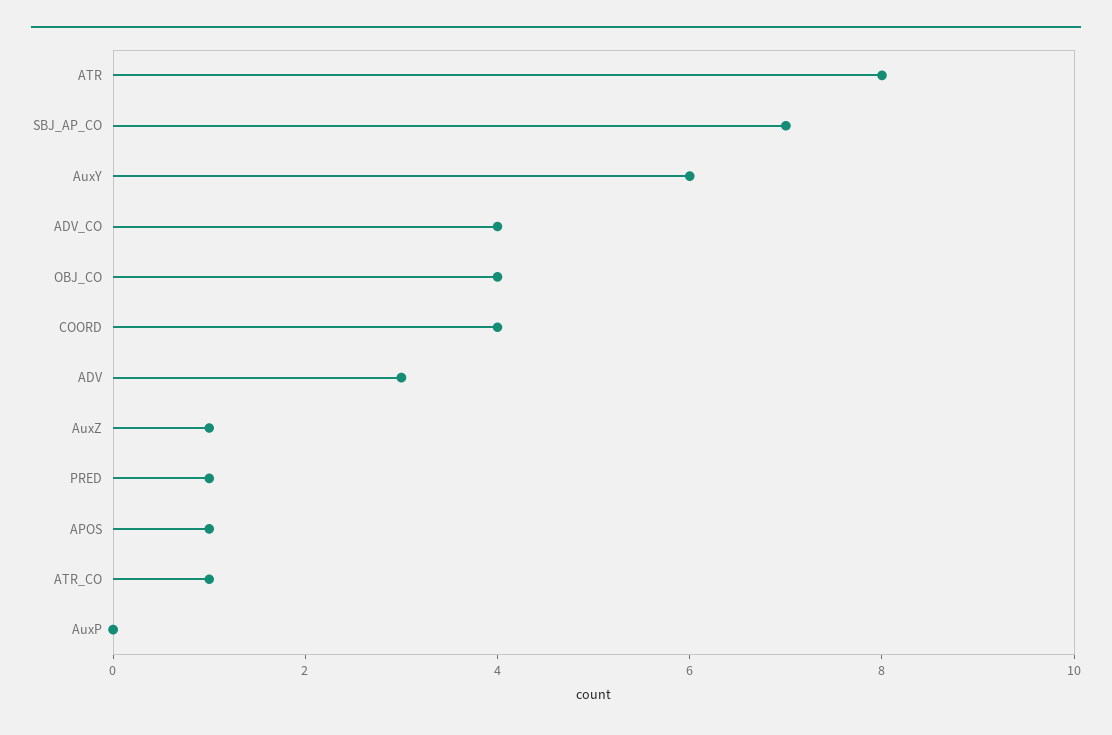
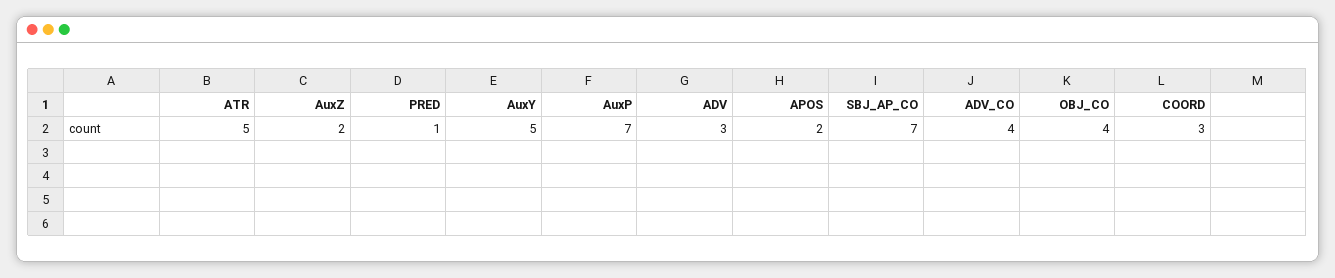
ATR: 8 -> 5
AuxY: 6 -> 5
COORD: 4 -> 3
AuxZ: 1 -> 2
APOS: 1 -> 2
ATR_CO: 1 -> none
AuxP: 0 -> 7

